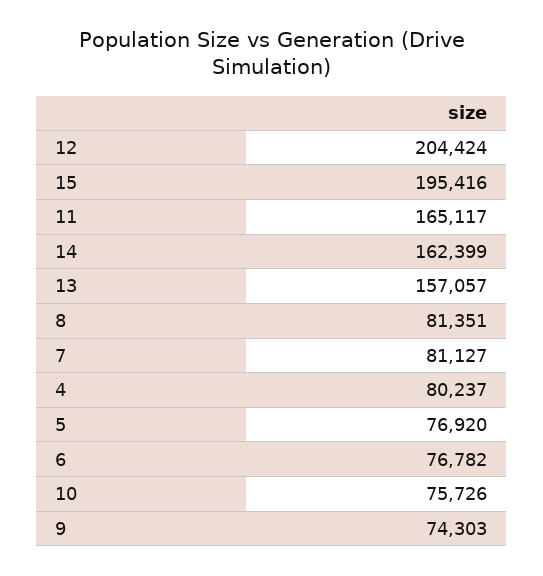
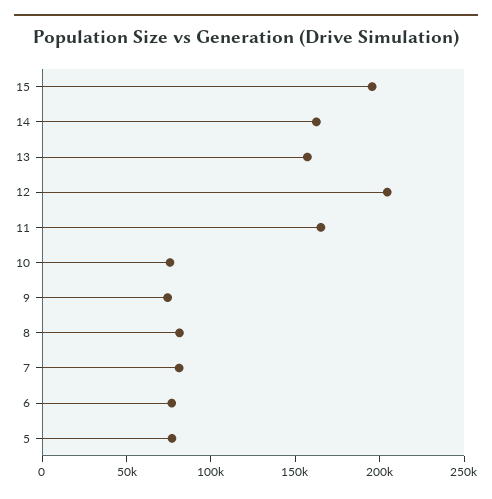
4: 80237 -> none

